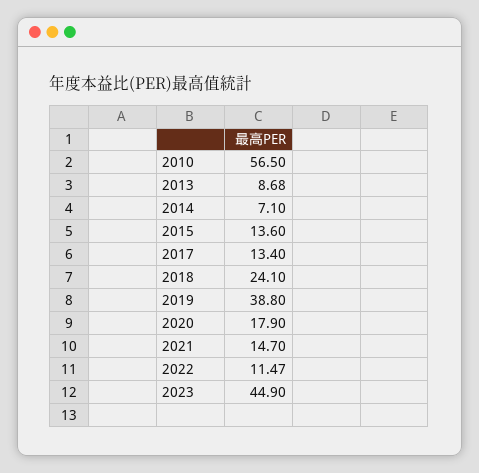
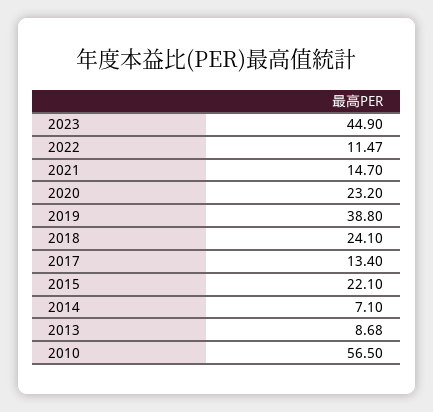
2015: 13.6 -> 22.1
2020: 17.9 -> 23.2

